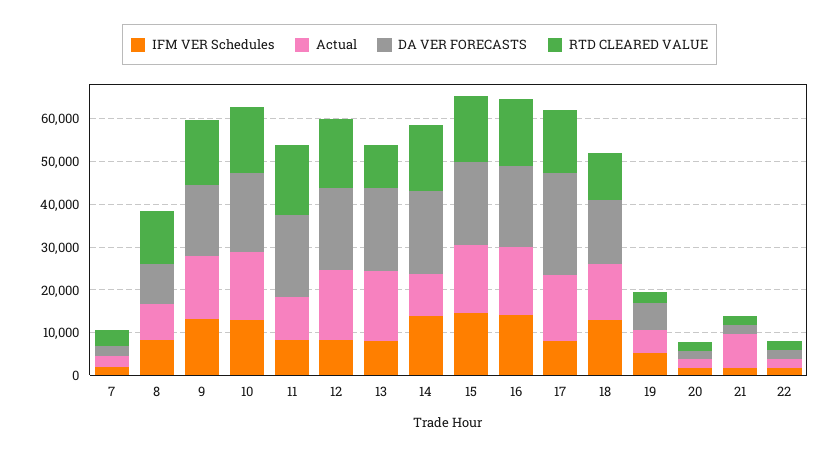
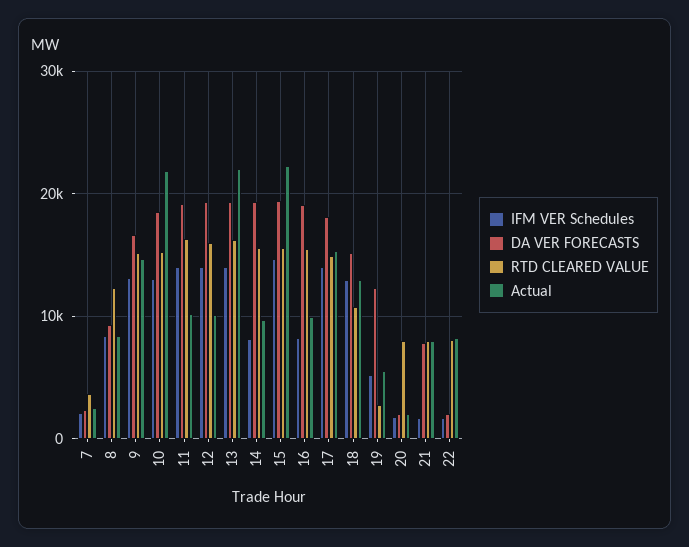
Actual, 10: 16000 -> 22000
IFM VER Schedules, 11: 8000 -> 14000
IFM VER Schedules, 12: 8000 -> 14000
Actual, 12: 16000 -> 10000
IFM VER Schedules, 13: 8000 -> 14000
Actual, 13: 16000 -> 22000
RTD CLEARED VALUE, 13: 10000 -> 16000
IFM VER Schedules, 14: 14000 -> 8000
Actual, 15: 16000 -> 22000
IFM VER Schedules, 16: 14000 -> 8000
Actual, 16: 16000 -> 10000
IFM VER Schedules, 17: 8000 -> 14000
DA VER FORECASTS, 17: 24000 -> 18000
DA VER FORECASTS, 19: 6000 -> 12000
RTD CLEARED VALUE, 20: 2000 -> 8000
DA VER FORECASTS, 21: 2000 -> 8000
RTD CLEARED VALUE, 21: 2000 -> 8000
Actual, 22: 2000 -> 8000
RTD CLEARED VALUE, 22: 2000 -> 8000

